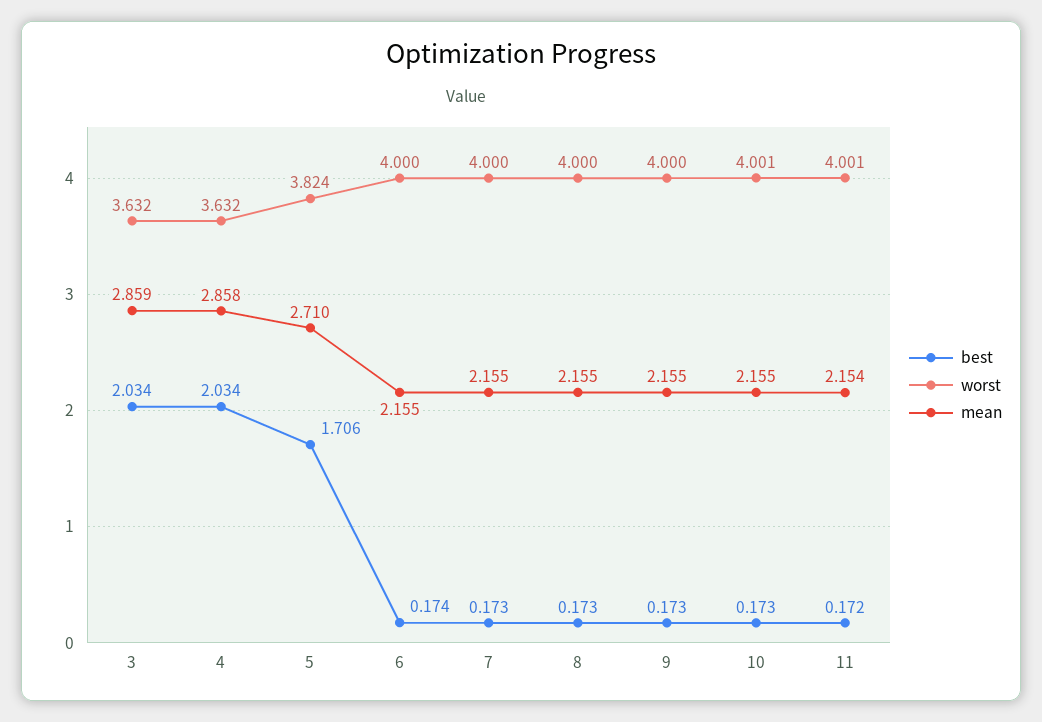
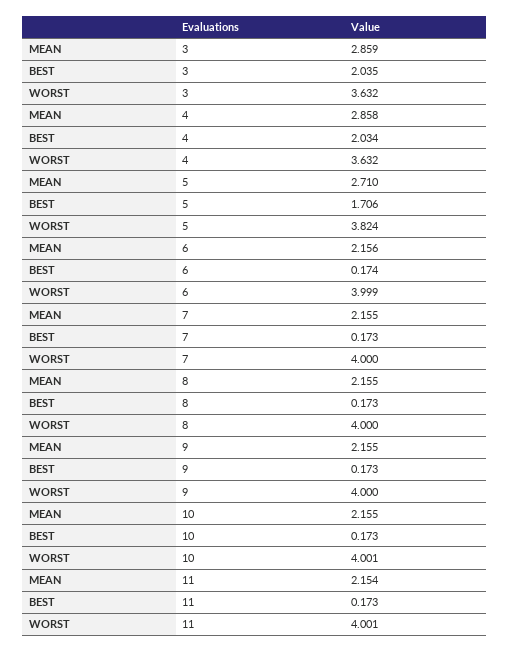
best, 3: 2.034 -> 2.035
worst, 6: 4 -> 3.999
mean, 6: 2.155 -> 2.156
best, 11: 0.172 -> 0.173

